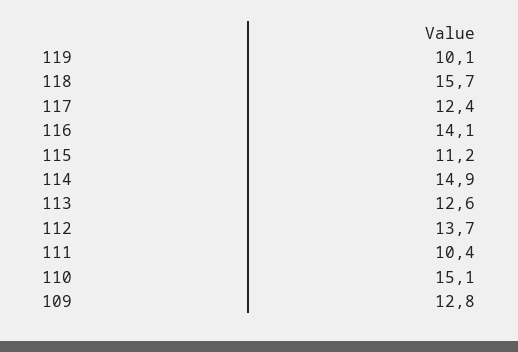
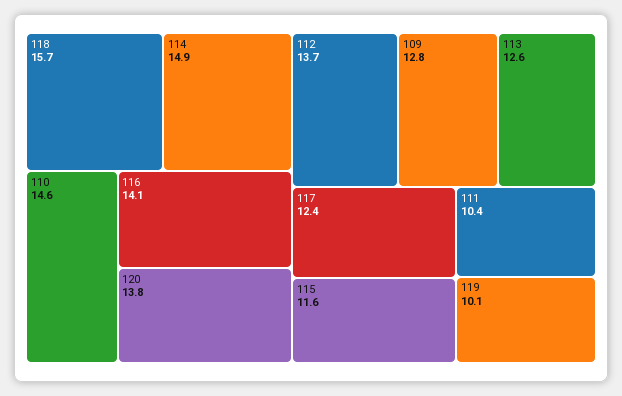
115: 11.2 -> 11.6
110: 15.1 -> 14.6
120: none -> 13.8

